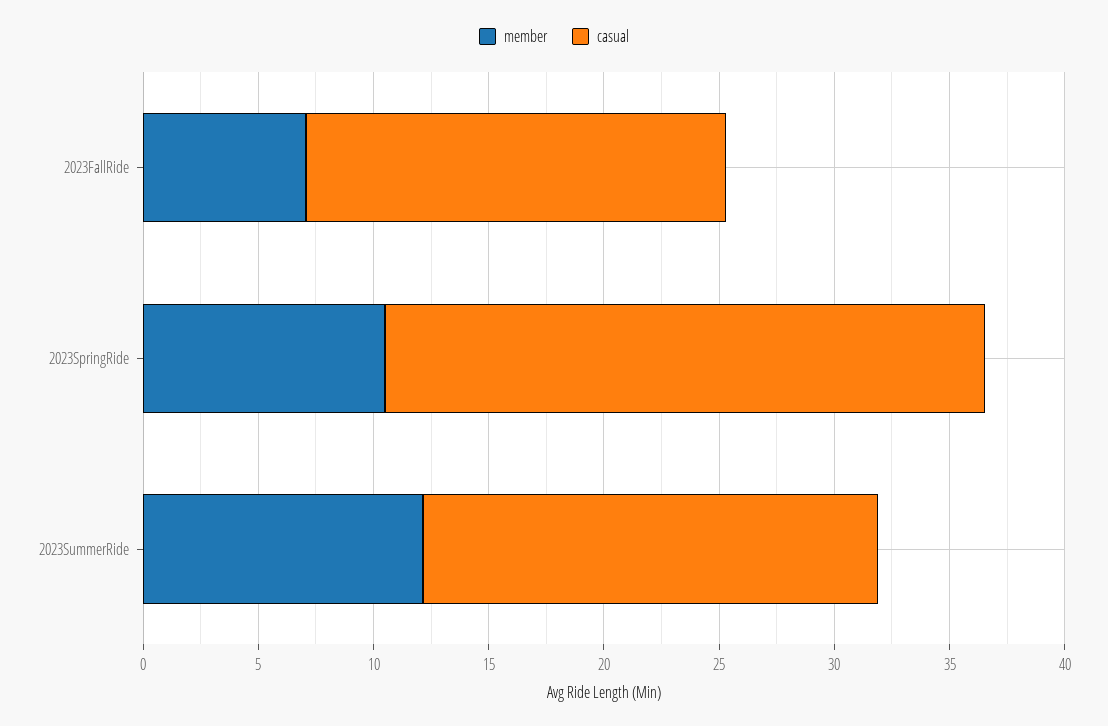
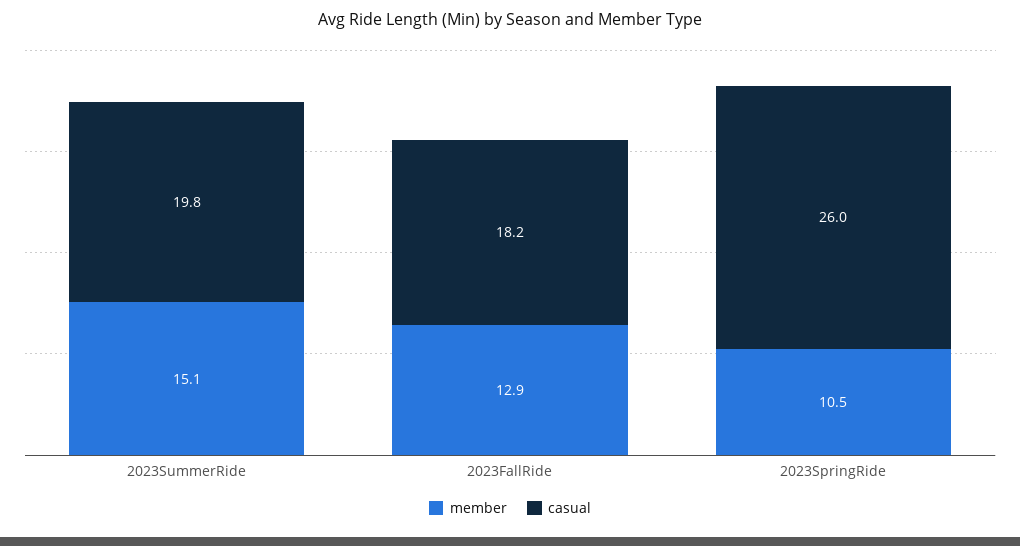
member, 2023FallRide: 7 -> 12.9
member, 2023SummerRide: 12 -> 15.1

